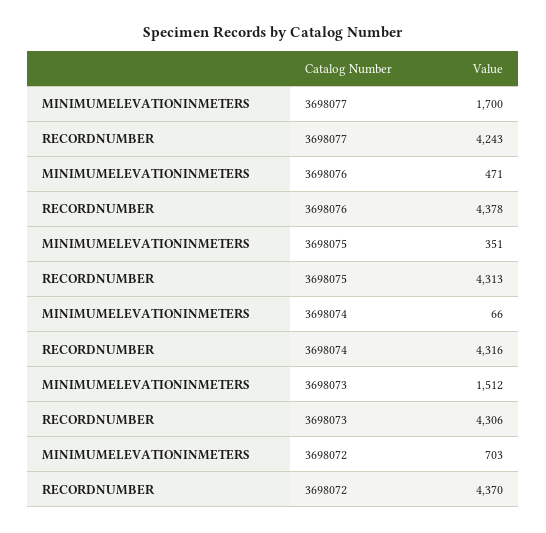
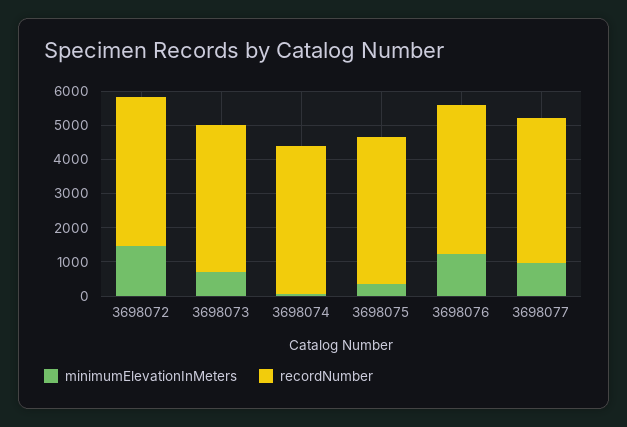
MINIMUMELEVATIONINMETERS, 3698077: 1700 -> 1000
MINIMUMELEVATIONINMETERS, 3698076: 471 -> 1250
MINIMUMELEVATIONINMETERS, 3698073: 1512 -> 750
MINIMUMELEVATIONINMETERS, 3698072: 703 -> 1500

